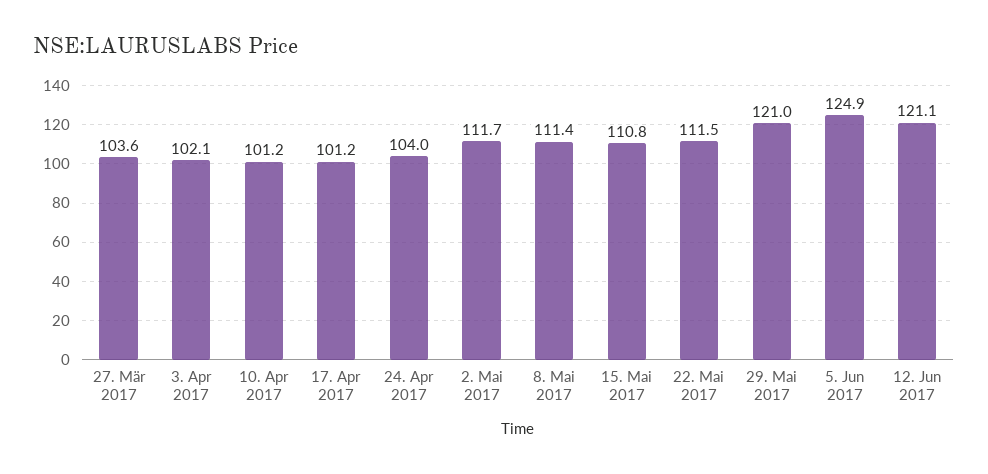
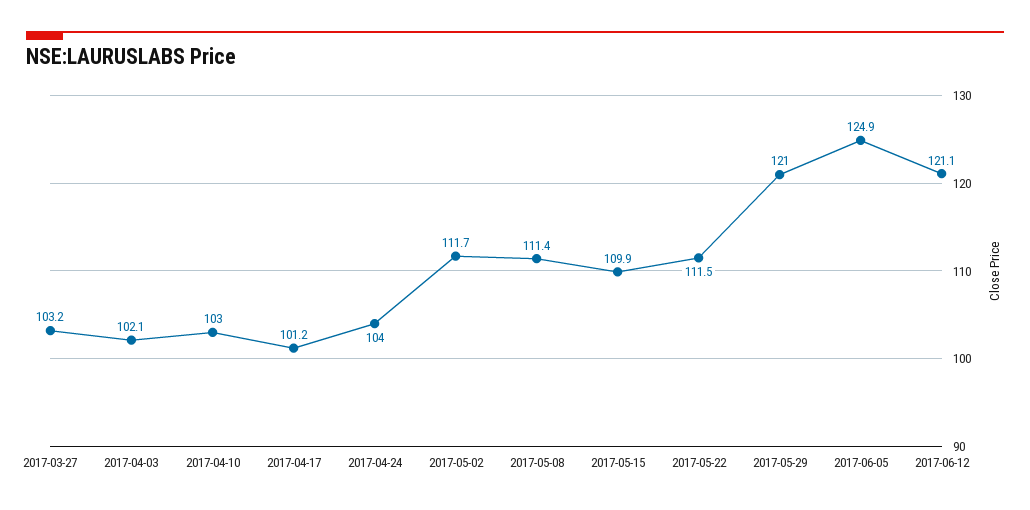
27. Mär 2017: 103.6 -> 103.2
10. Apr 2017: 101.2 -> 103
15. Mai 2017: 110.8 -> 109.9

